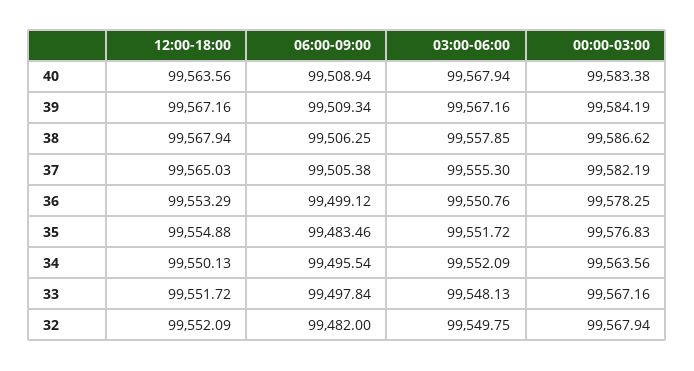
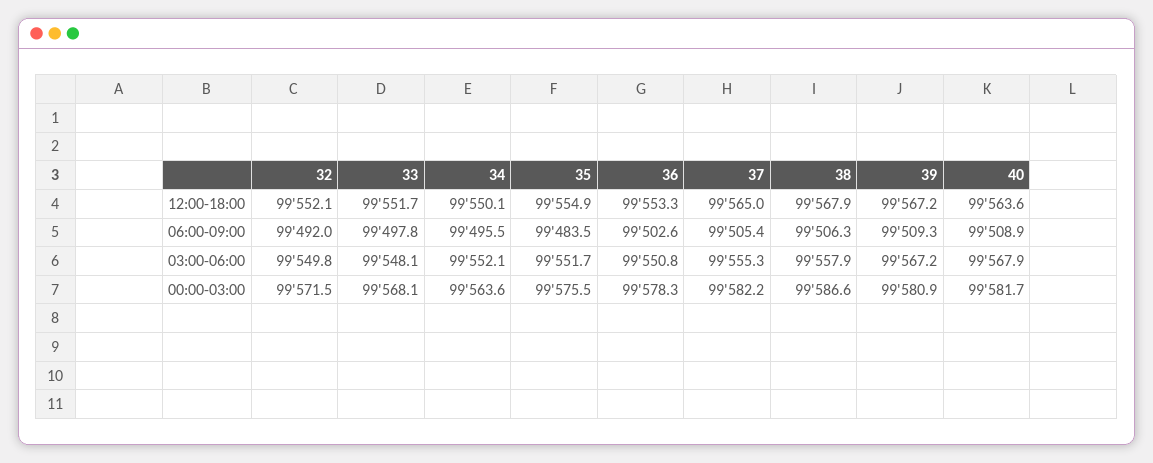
00:00-03:00, 40: 99583.38 -> 99581.7
00:00-03:00, 39: 99584.19 -> 99580.9
06:00-09:00, 36: 99499.12 -> 99502.6
00:00-03:00, 35: 99576.83 -> 99575.5
00:00-03:00, 33: 99567.16 -> 99568.1
06:00-09:00, 32: 99482 -> 99492
00:00-03:00, 32: 99567.94 -> 99571.5

